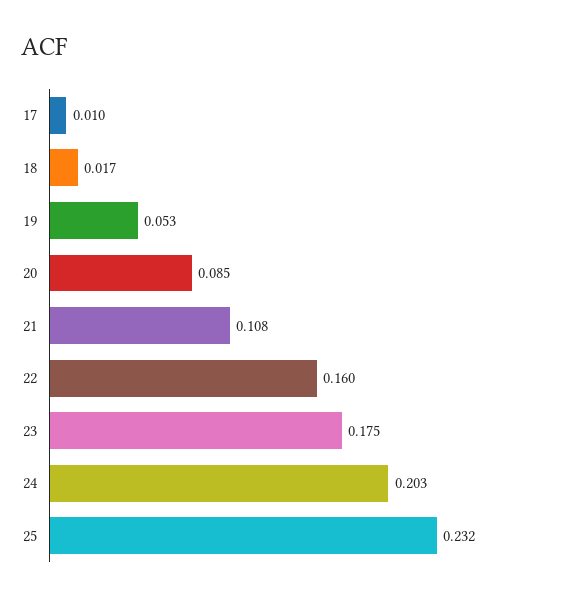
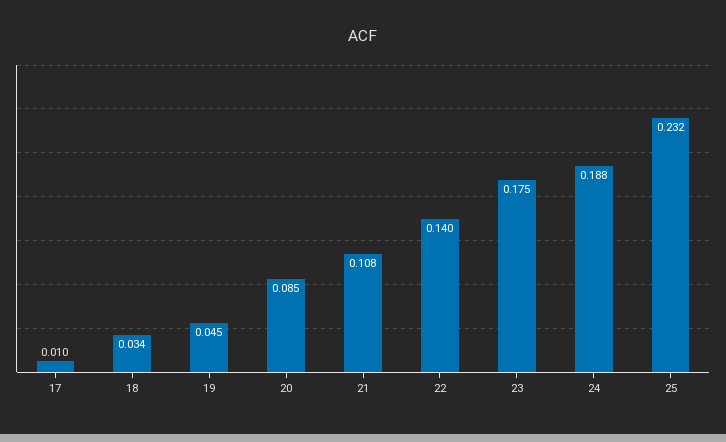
18: 0.017 -> 0.034
19: 0.053 -> 0.045
22: 0.16 -> 0.14
24: 0.203 -> 0.188

